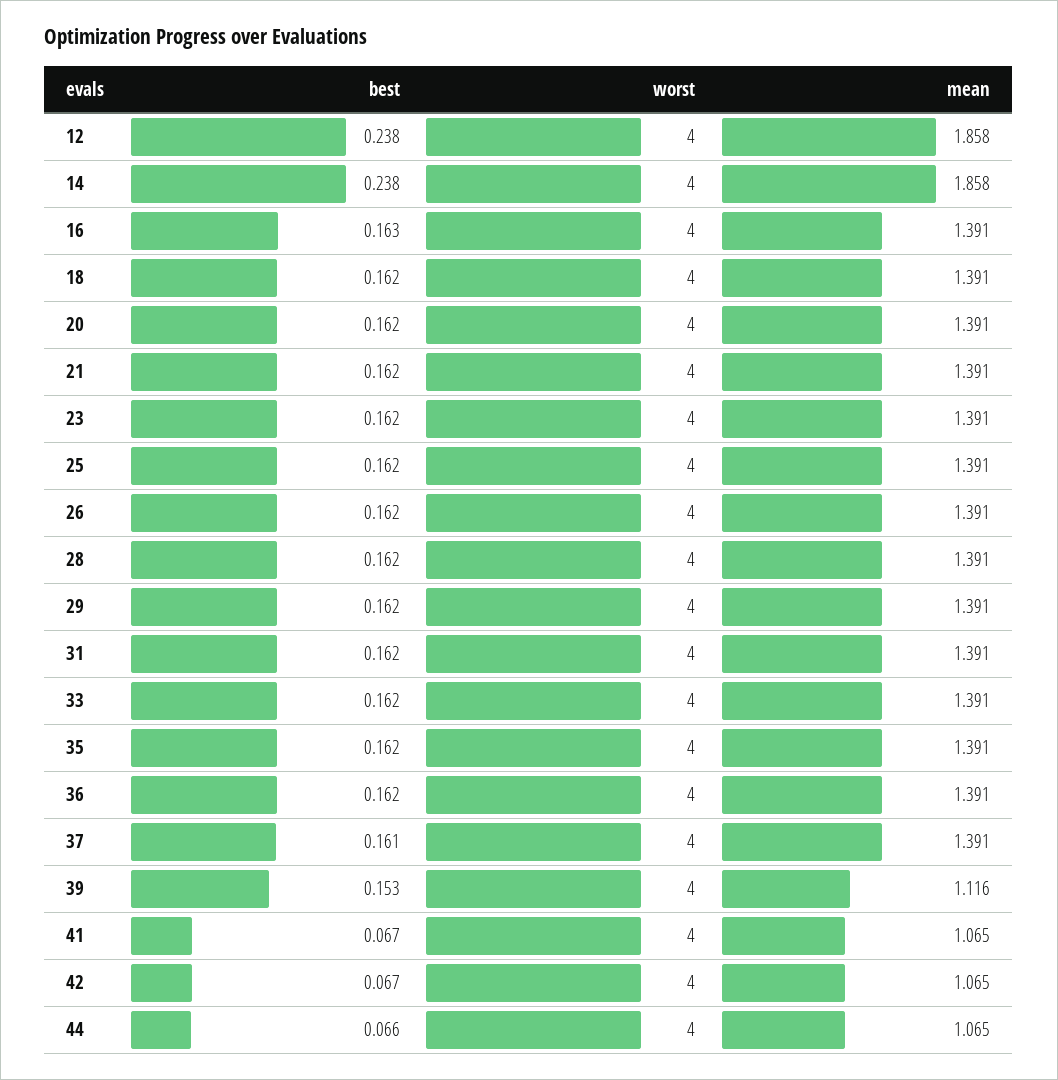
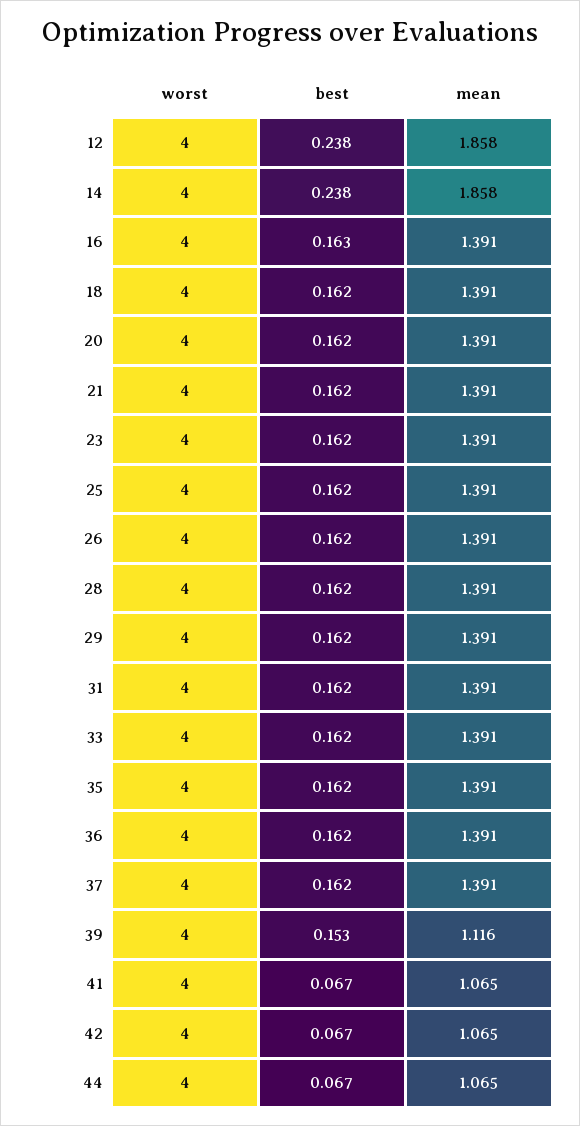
best, 37: 0.161 -> 0.162
best, 44: 0.066 -> 0.067

